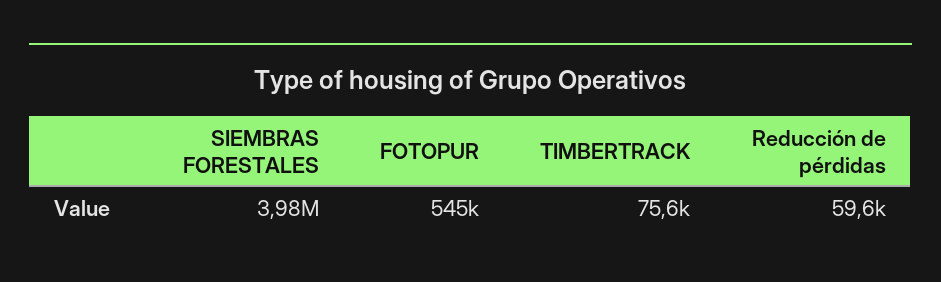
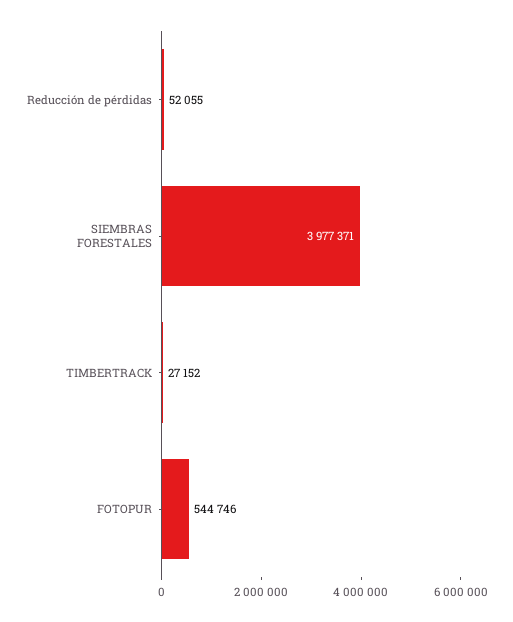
TIMBERTRACK: 75600 -> 27152
Reducción de pérdidas: 59600 -> 52055

